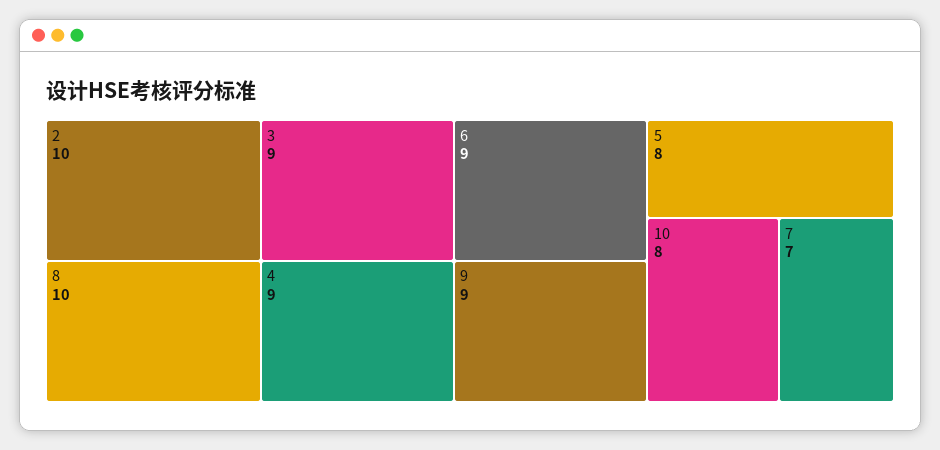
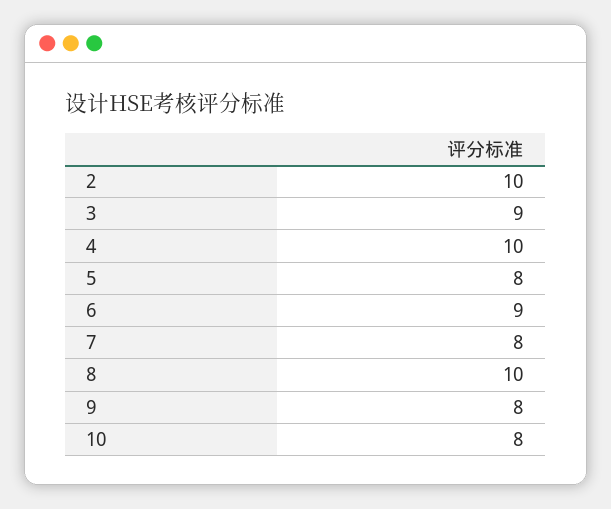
4: 9 -> 10
9: 9 -> 8
7: 7 -> 8

